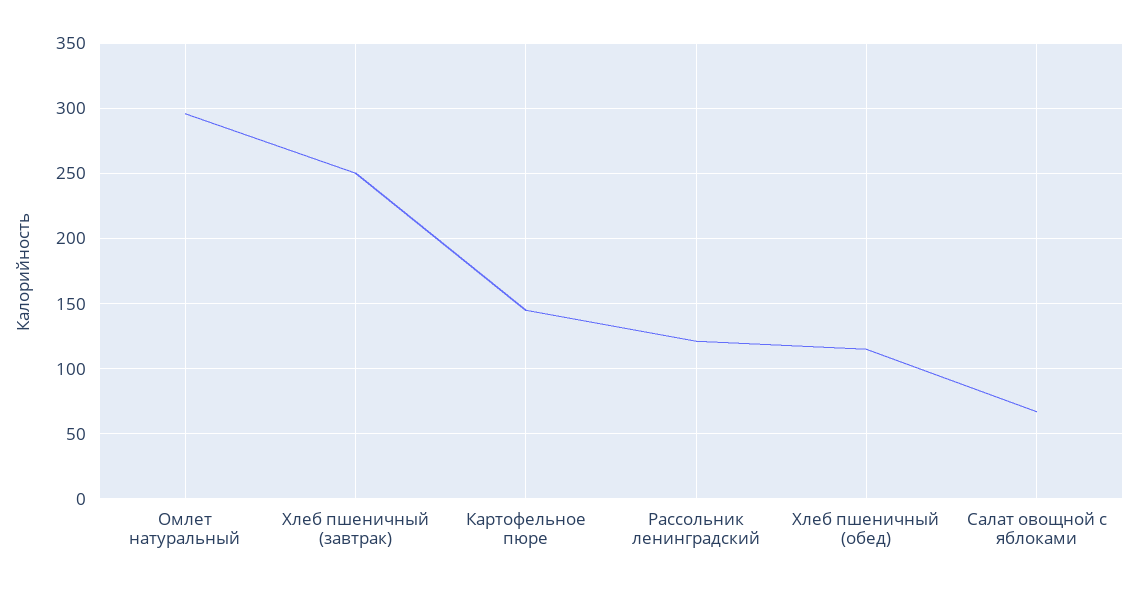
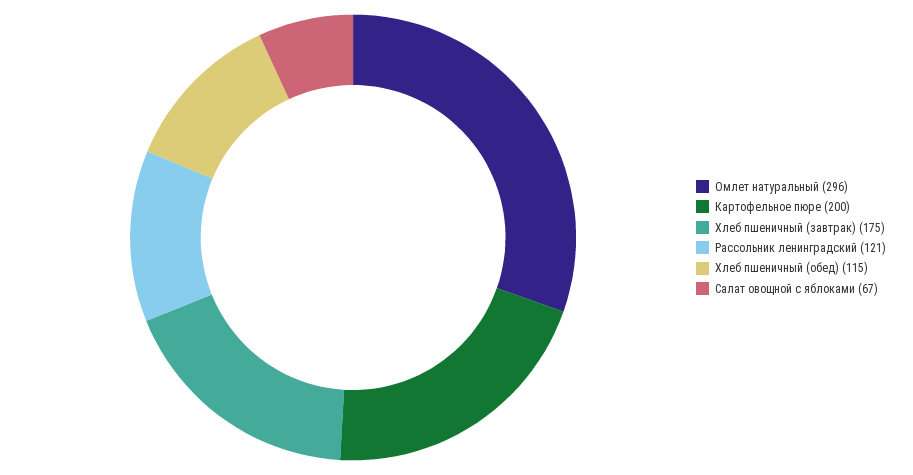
Хлеб пшеничный (завтрак): 250 -> 175
Картофельное пюре: 145 -> 200

